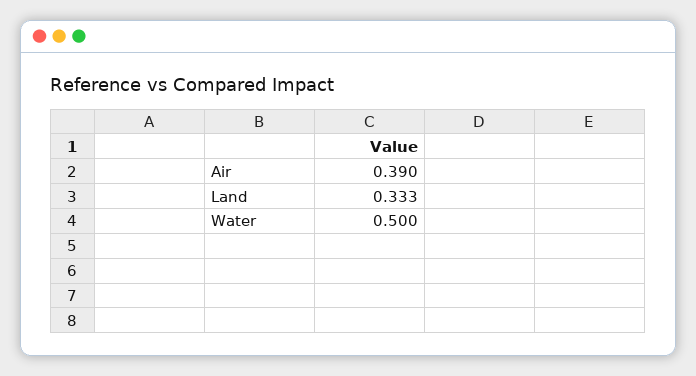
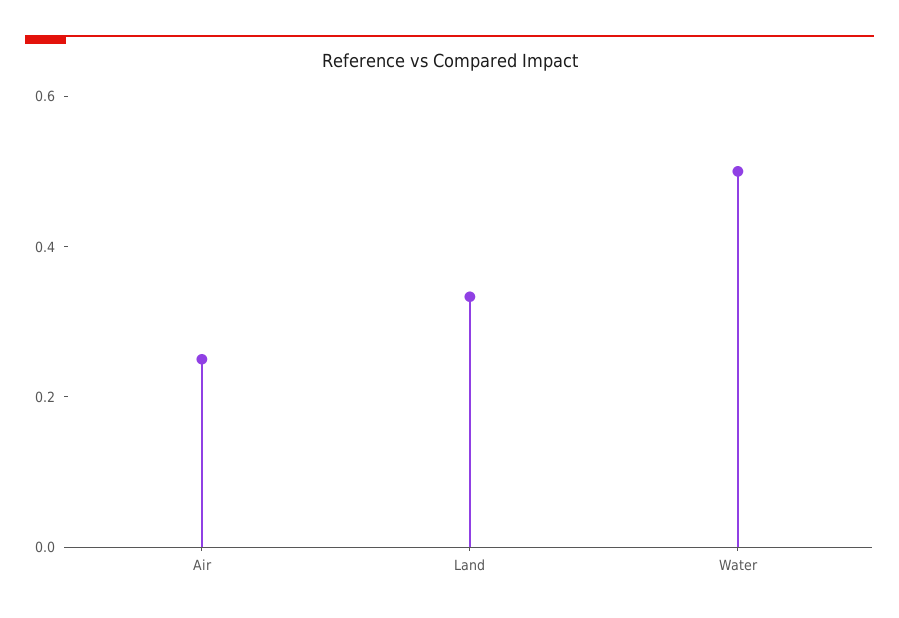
Air: 0.39 -> 0.25

